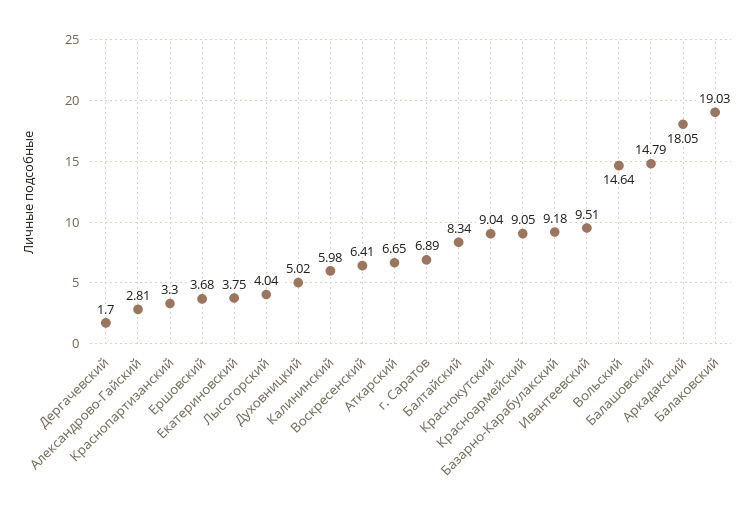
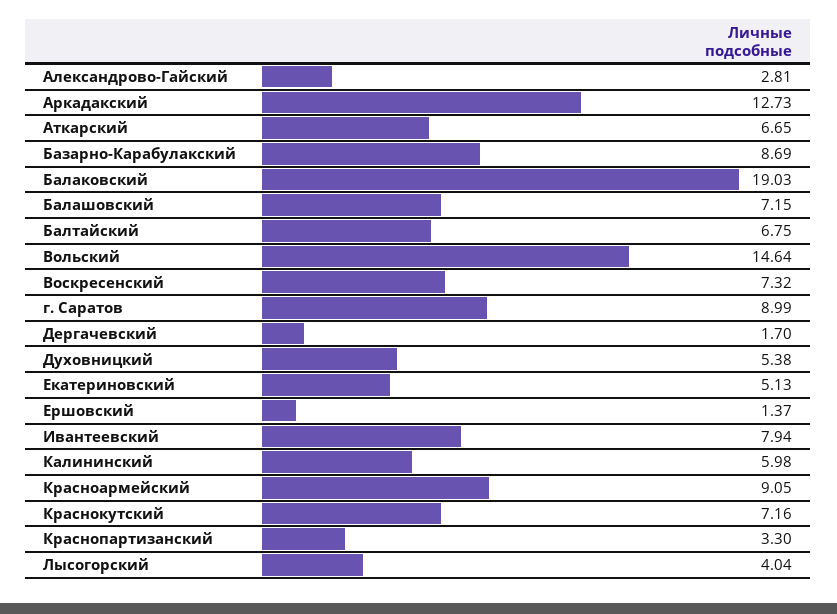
Ершовский: 3.68 -> 1.37
Екатериновский: 3.75 -> 5.13
Духовницкий: 5.02 -> 5.38
Воскресенский: 6.41 -> 7.32
г. Саратов: 6.89 -> 8.99
Балтайский: 8.34 -> 6.75
Краснокутский: 9.04 -> 7.16
Базарно-Карабулакский: 9.18 -> 8.69
Ивантеевский: 9.51 -> 7.94
Балашовский: 14.79 -> 7.15
Аркадакский: 18.05 -> 12.73

